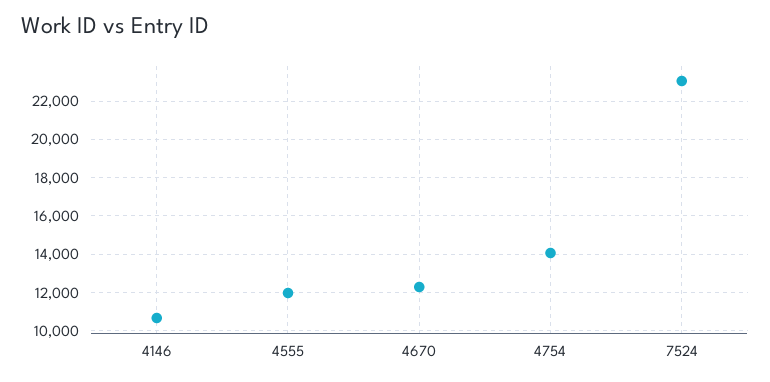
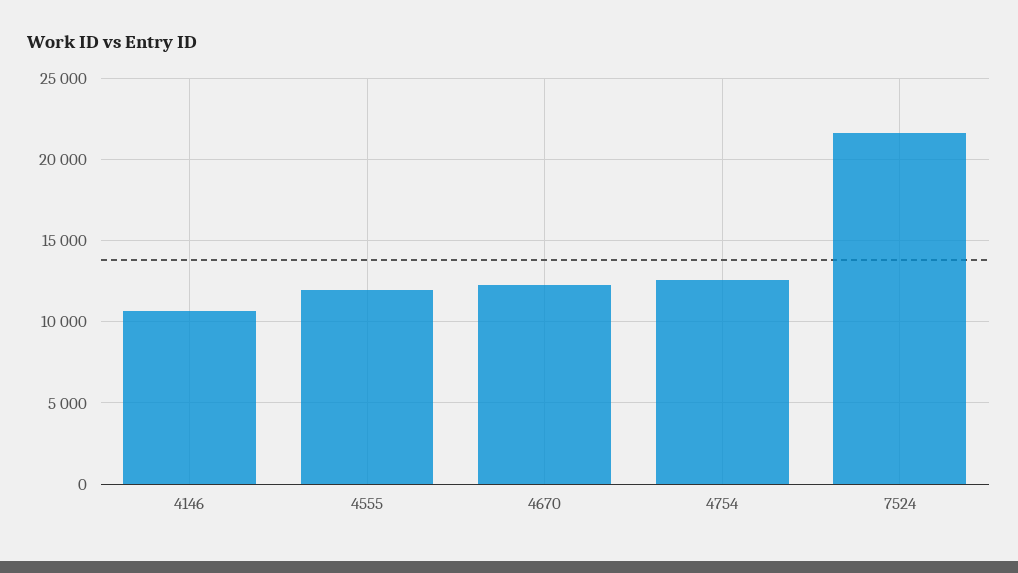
4754: 14000 -> 12500
7524: 23000 -> 21500

